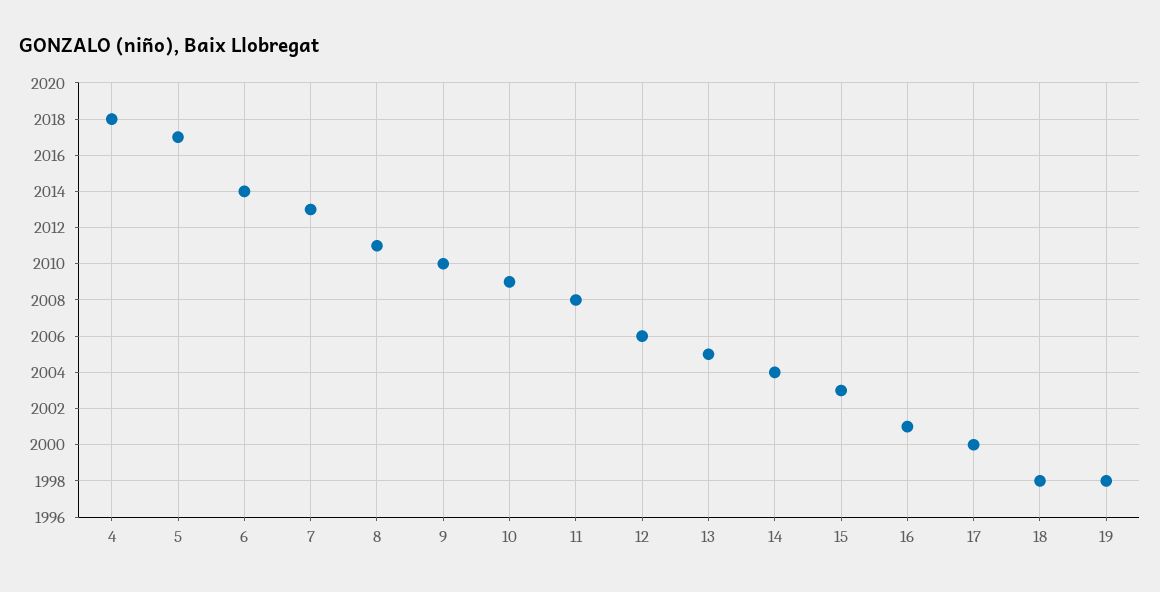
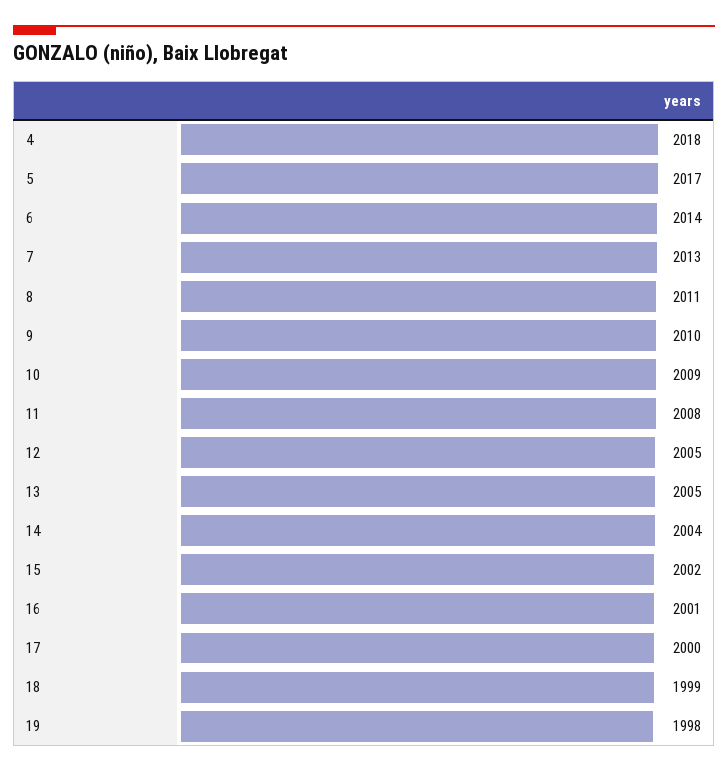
12: 2006 -> 2005
15: 2003 -> 2002
18: 1998 -> 1999

